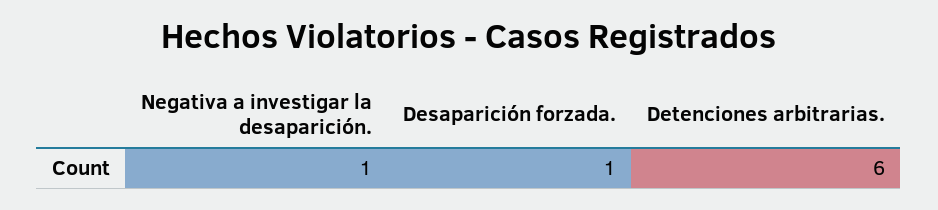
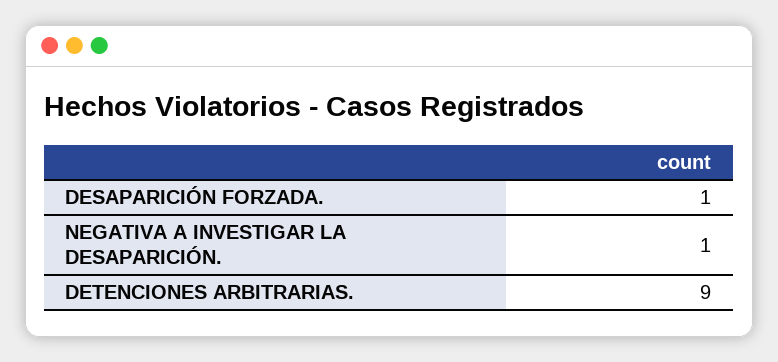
Detenciones arbitrarias.: 6 -> 9

